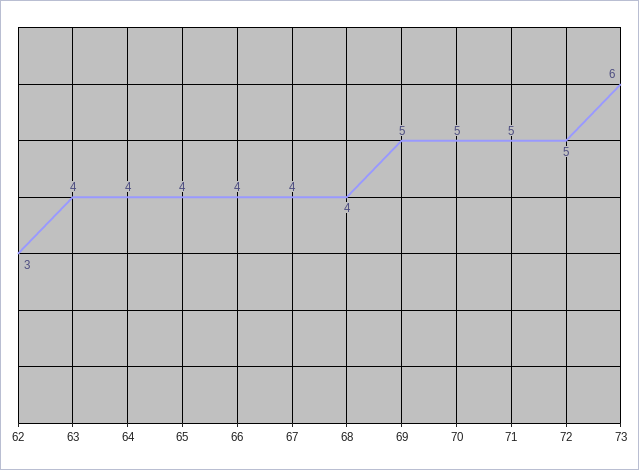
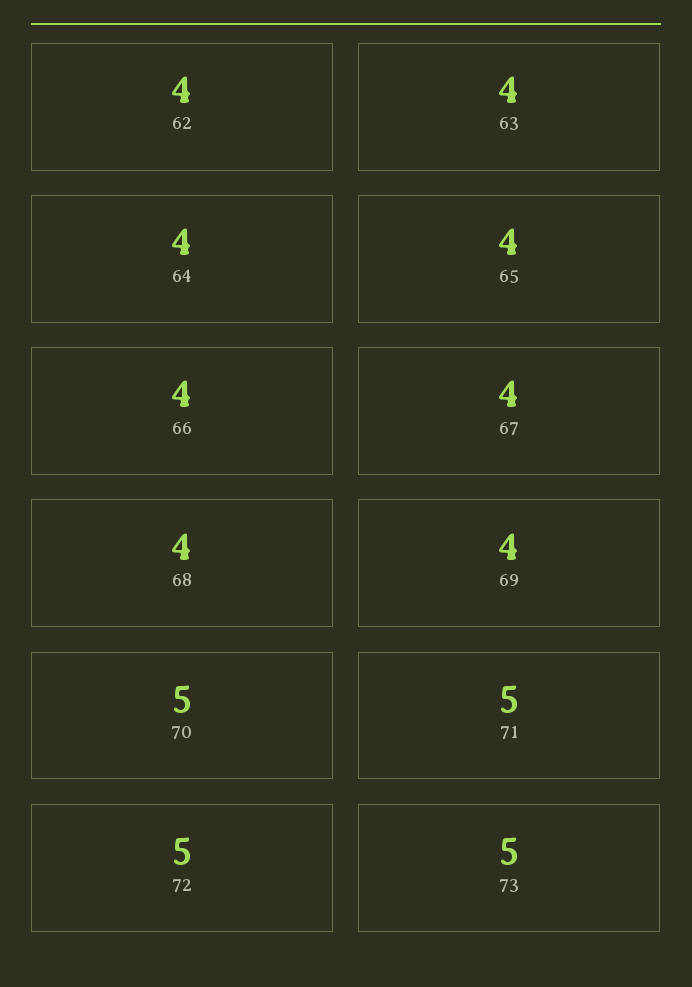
62: 3 -> 4
69: 5 -> 4
73: 6 -> 5

